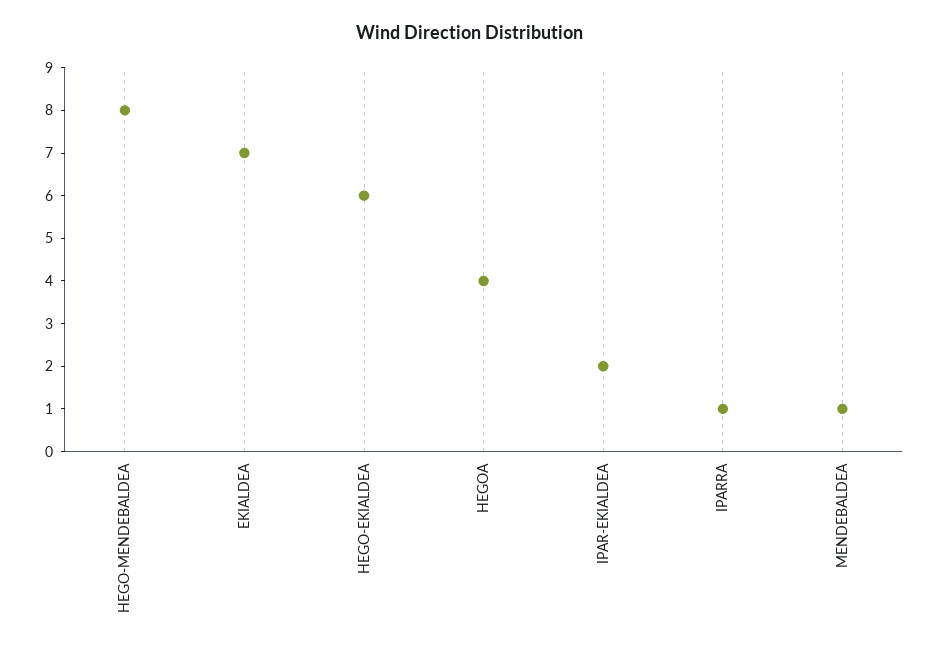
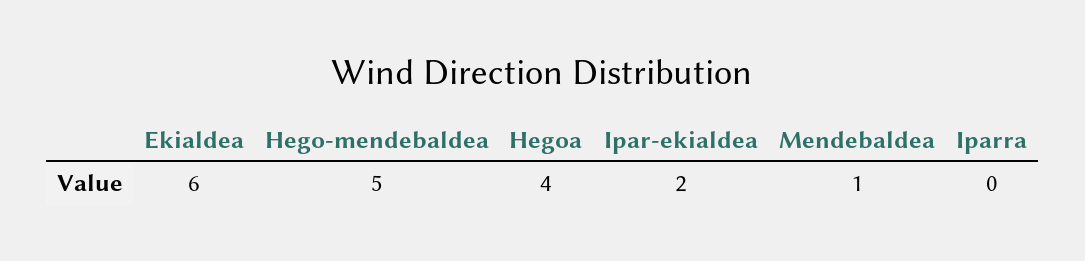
HEGO-MENDEBALDEA: 8 -> 5
EKIALDEA: 7 -> 6
HEGO-EKIALDEA: 6 -> none
IPARRA: 1 -> 0

